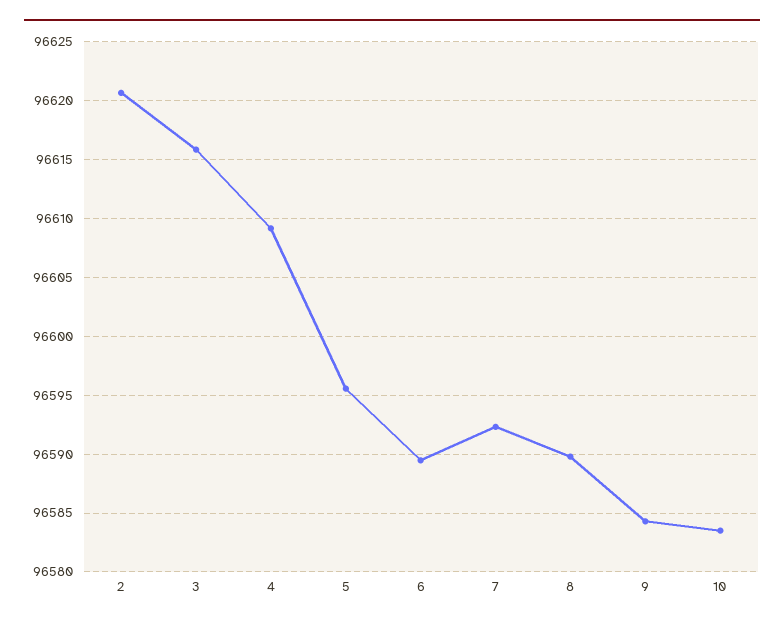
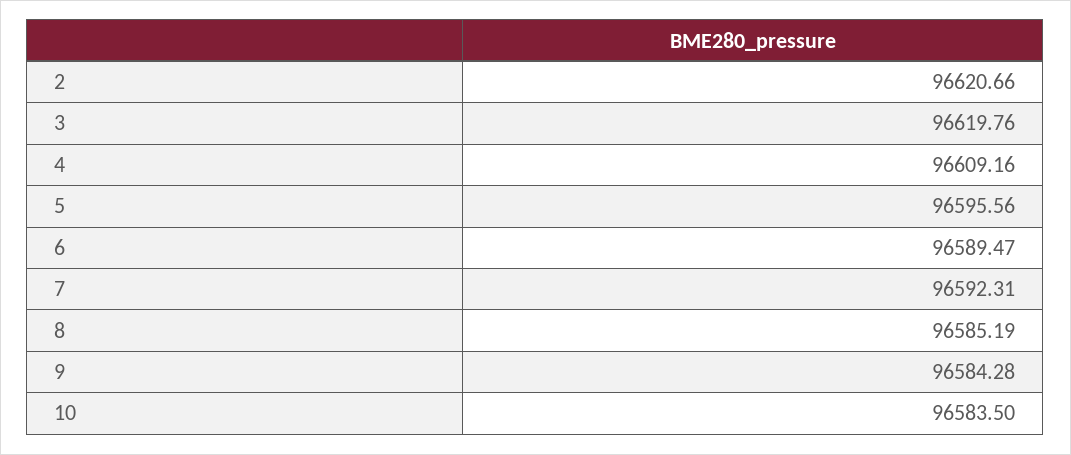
3: 96616 -> 96619.76
8: 96590 -> 96585.19

